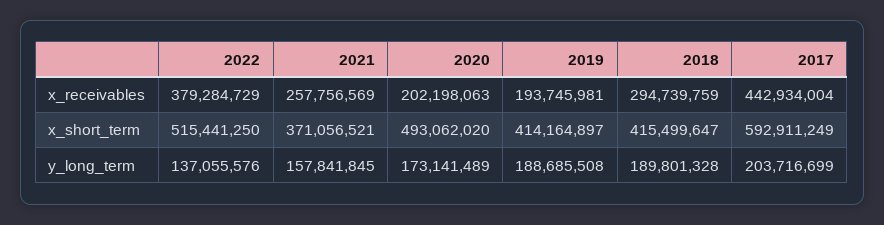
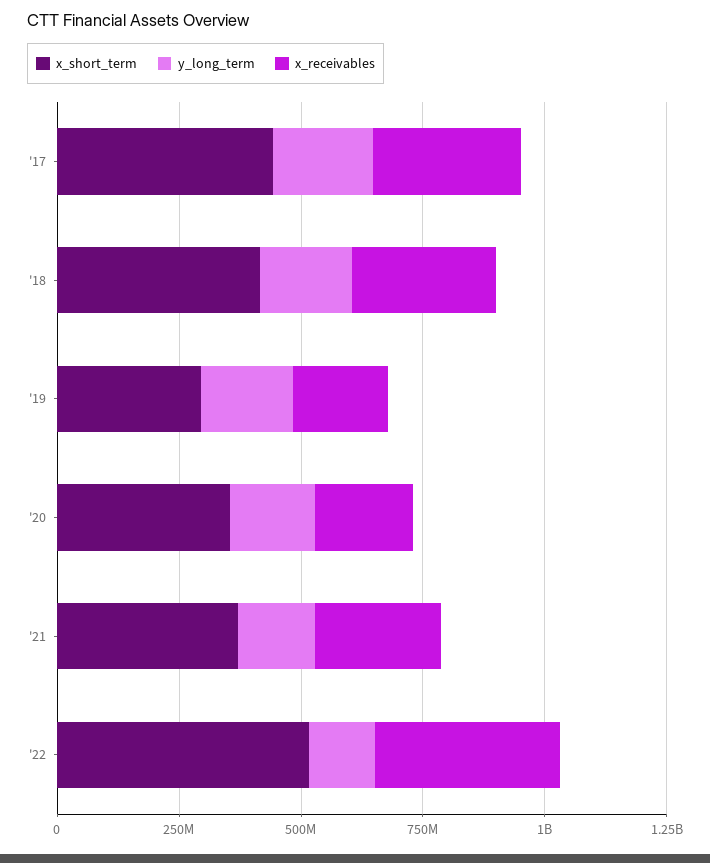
x_receivables, 2017: 442934004 -> 300000000
x_short_term, 2020: 493062020 -> 350000000
x_short_term, 2019: 414164897 -> 300000000
x_short_term, 2017: 592911249 -> 450000000

